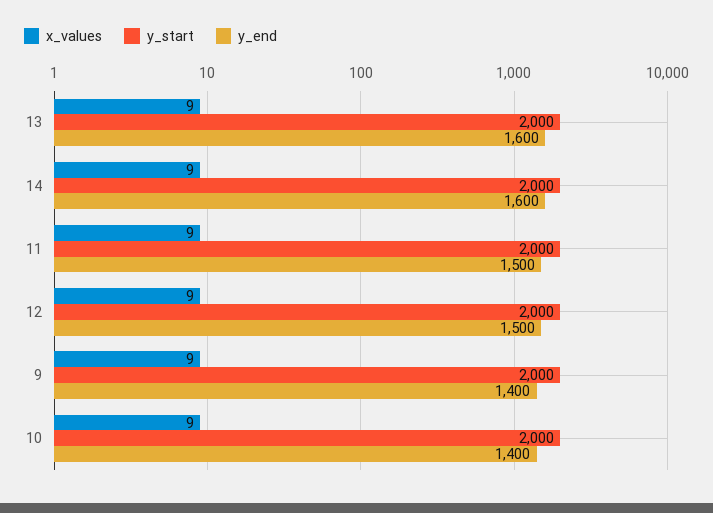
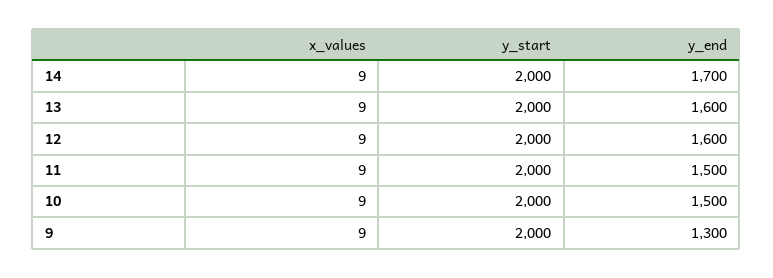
y_end, 14: 1600 -> 1700
y_end, 12: 1500 -> 1600
y_end, 9: 1400 -> 1300
y_end, 10: 1400 -> 1500

